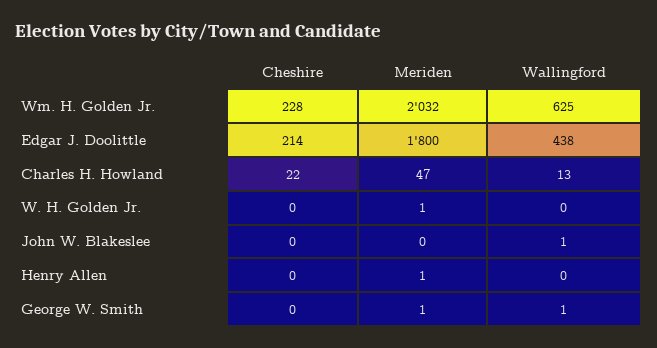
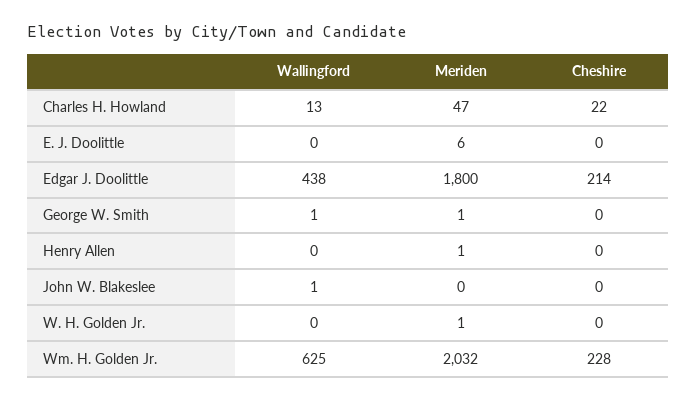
Wallingford, E. J. Doolittle: none -> 0
Meriden, E. J. Doolittle: none -> 6
Cheshire, E. J. Doolittle: none -> 0

